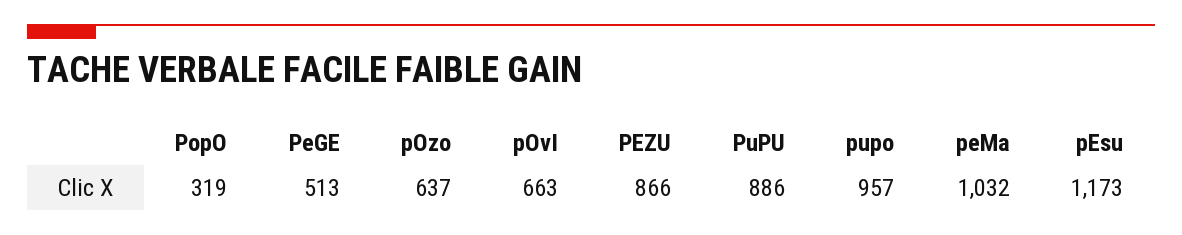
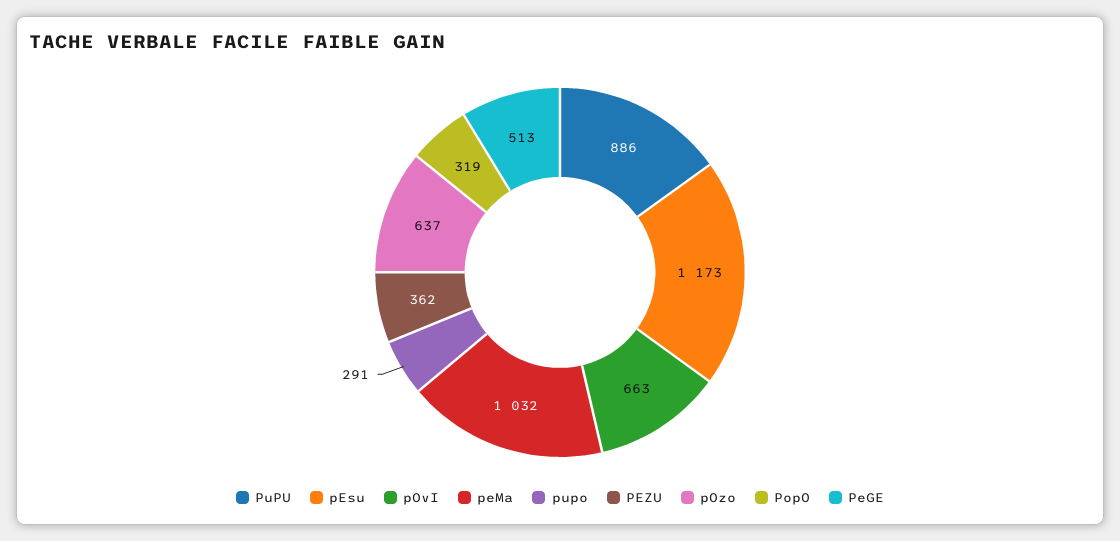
PEZU: 866 -> 362
pupo: 957 -> 291

